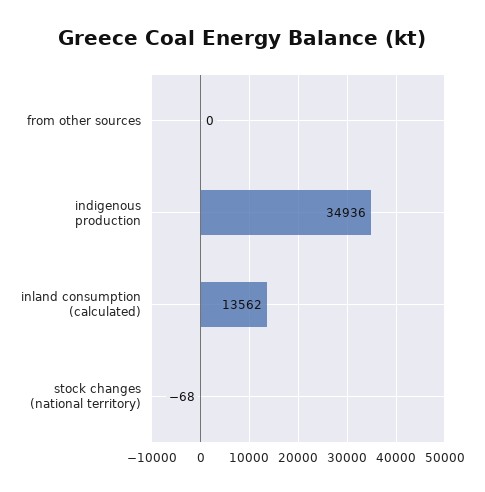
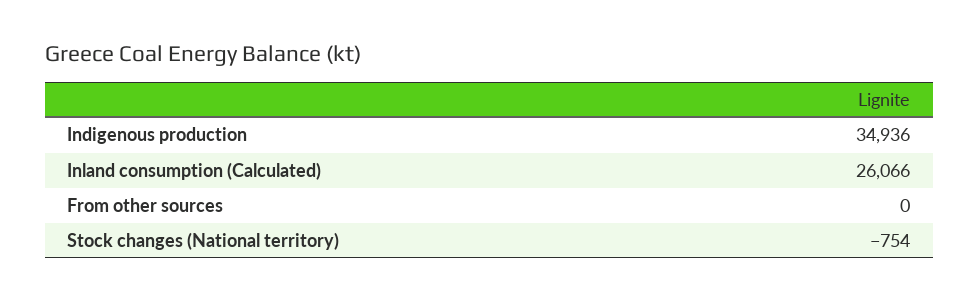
inland consumption (calculated): 13562 -> 26066
stock changes (national territory): -68 -> -754

